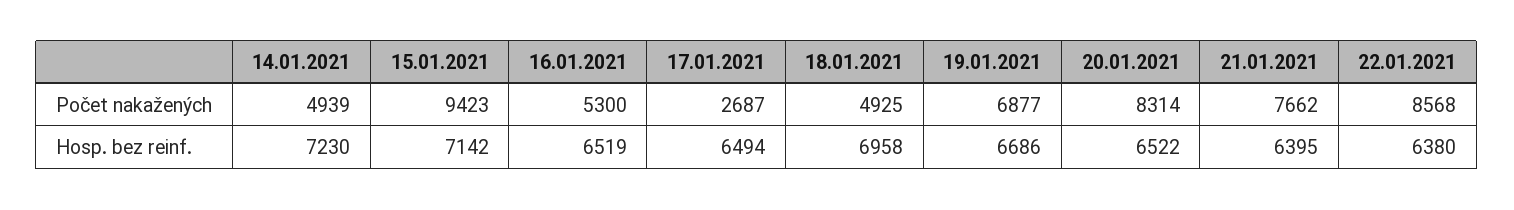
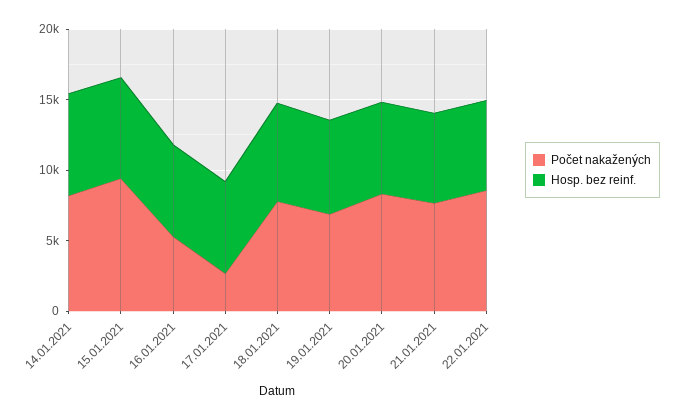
Počet nakažených, 14.01.2021: 4939 -> 8000
Počet nakažených, 18.01.2021: 4925 -> 8000

